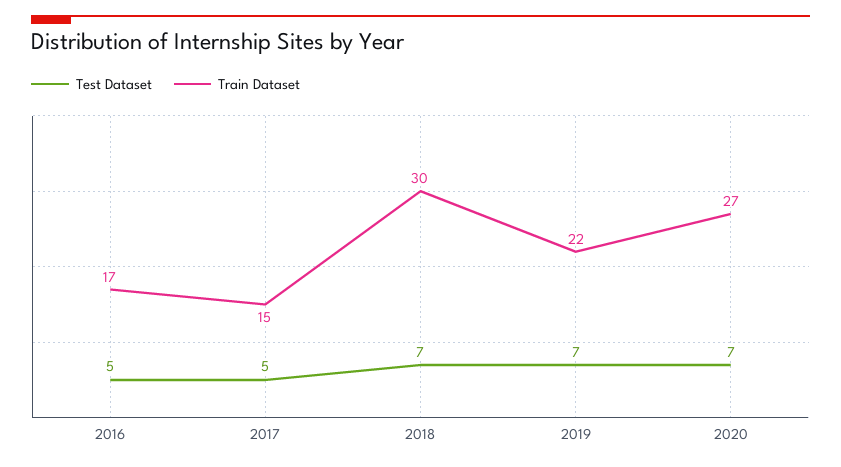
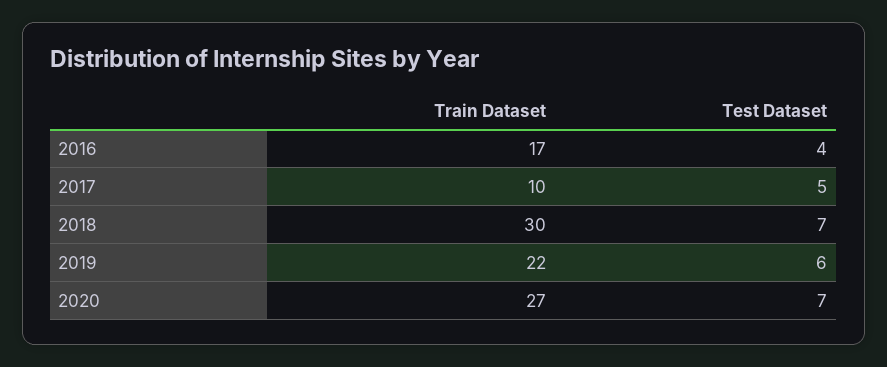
Test Dataset, 2016: 5 -> 4
Train Dataset, 2017: 15 -> 10
Test Dataset, 2019: 7 -> 6

